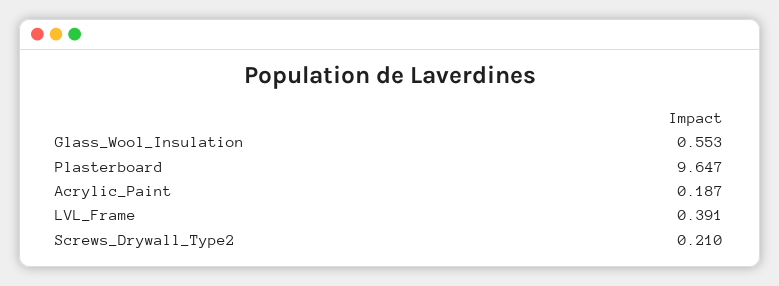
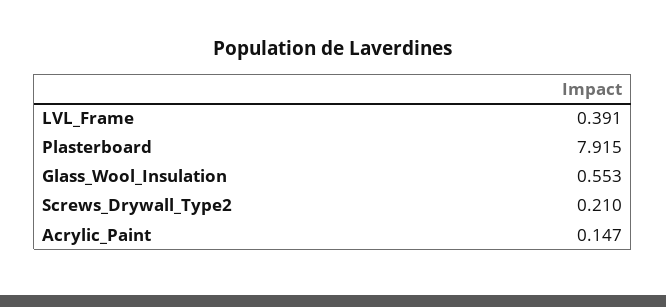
Plasterboard: 9.647 -> 7.915
Acrylic_Paint: 0.187 -> 0.147

